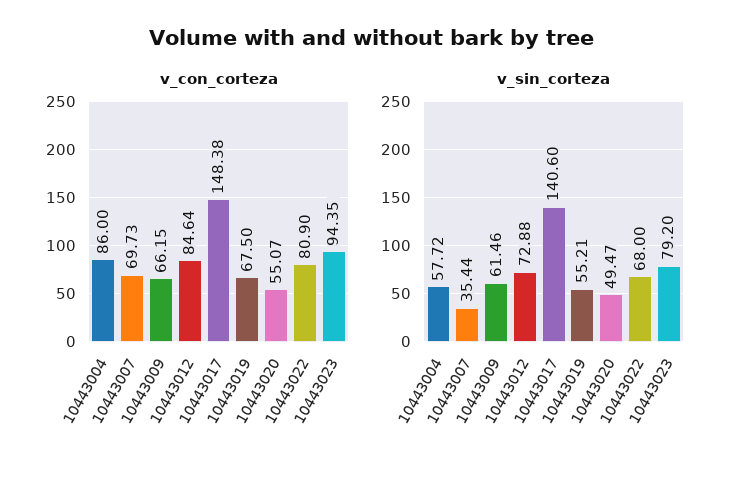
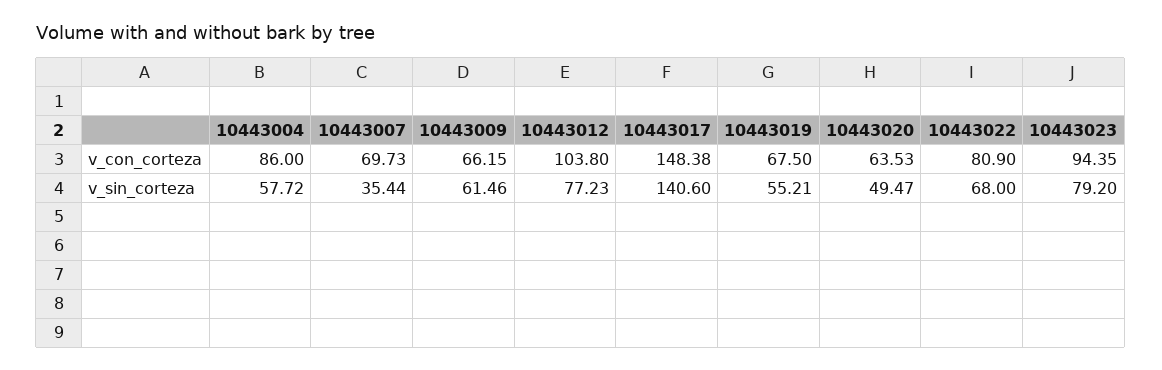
v_con_corteza, 10443012: 84.64 -> 103.8
v_con_corteza, 10443020: 55.07 -> 63.53
v_sin_corteza, 10443012: 72.88 -> 77.23

